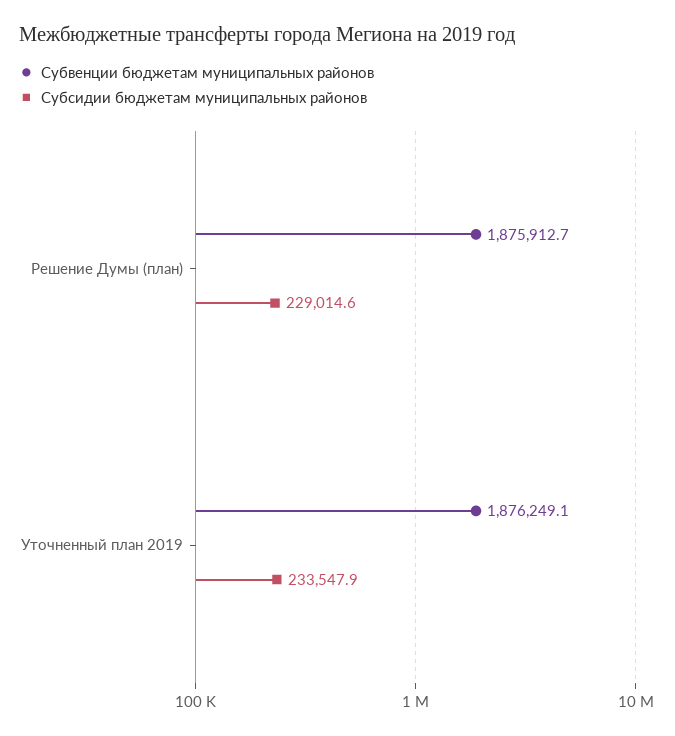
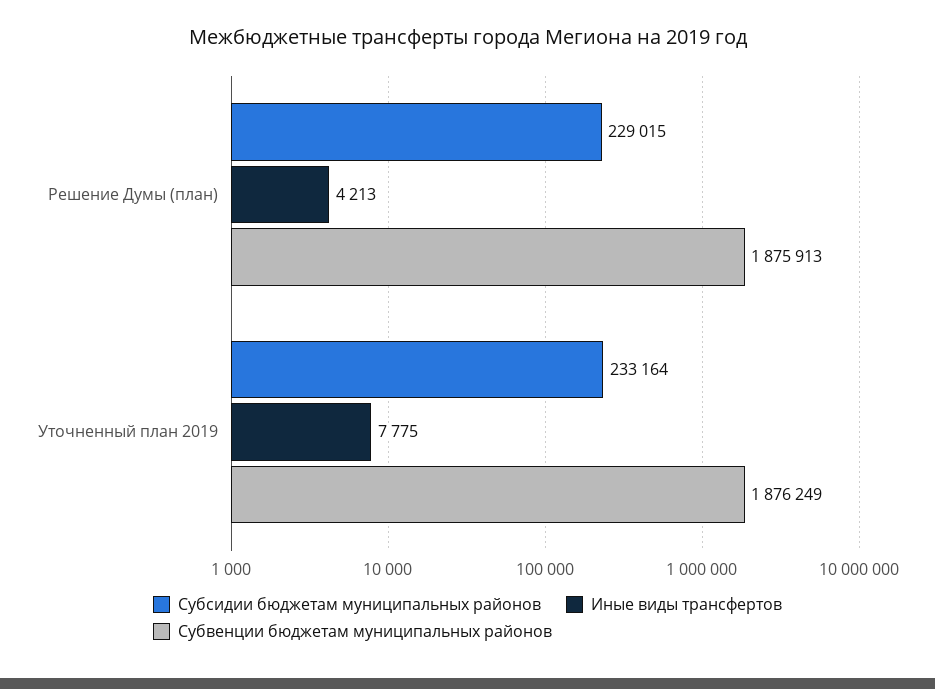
Субсидии бюджетам муниципальных районов, Уточненный план 2019: 233547.9 -> 233164
Иные виды трансфертов, Решение Думы (план): none -> 4213
Иные виды трансфертов, Уточненный план 2019: none -> 7775

